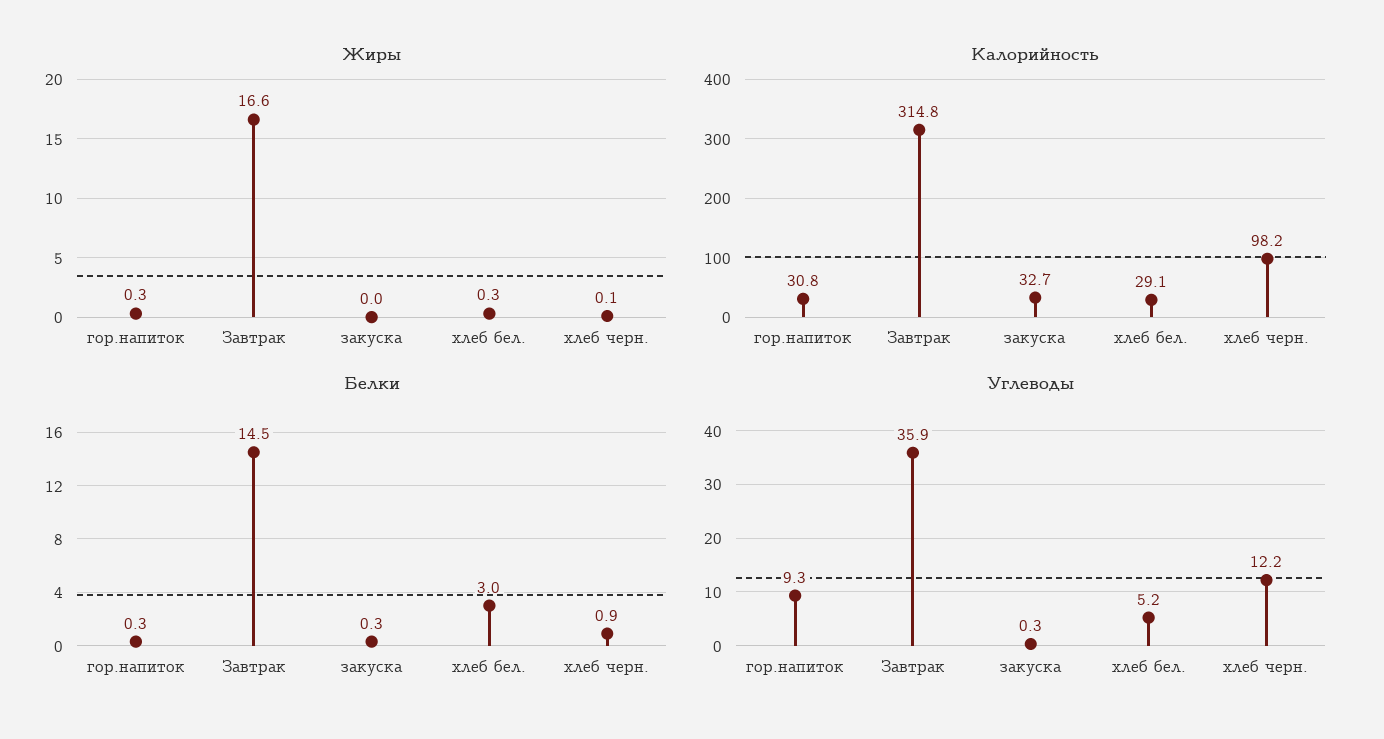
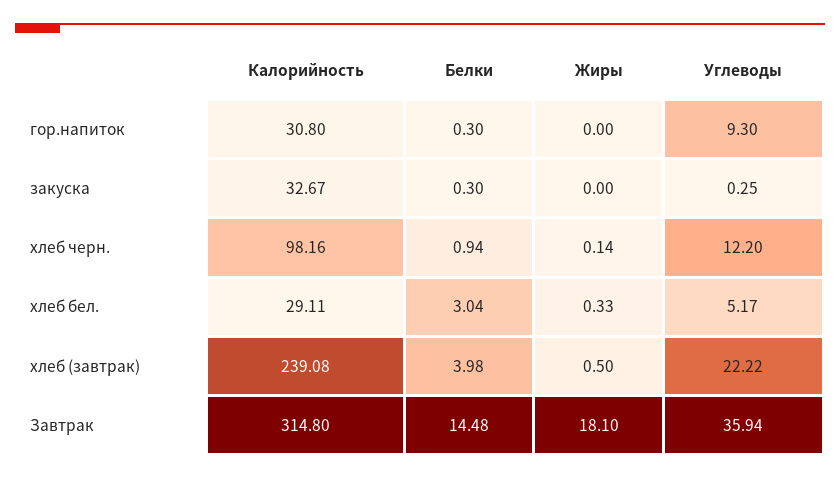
Жиры, гор.напиток: 0.3 -> 0
Жиры, Завтрак: 16.6 -> 18.1
Калорийность, хлеб (завтрак): none -> 239.08
Белки, хлеб (завтрак): none -> 3.98
Жиры, хлеб (завтрак): none -> 0.5
Углеводы, хлеб (завтрак): none -> 22.22

